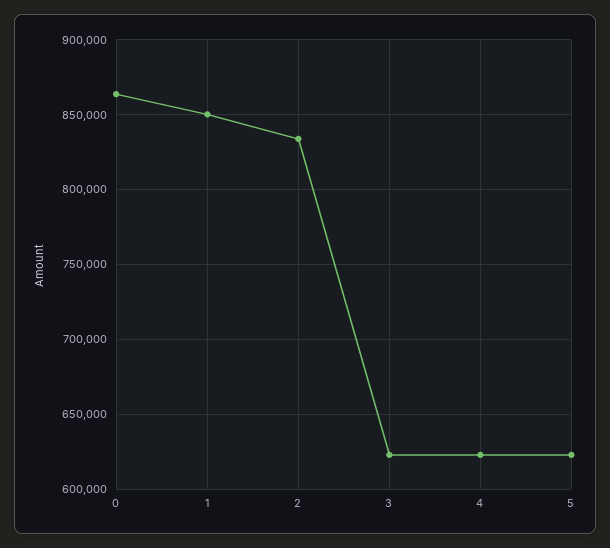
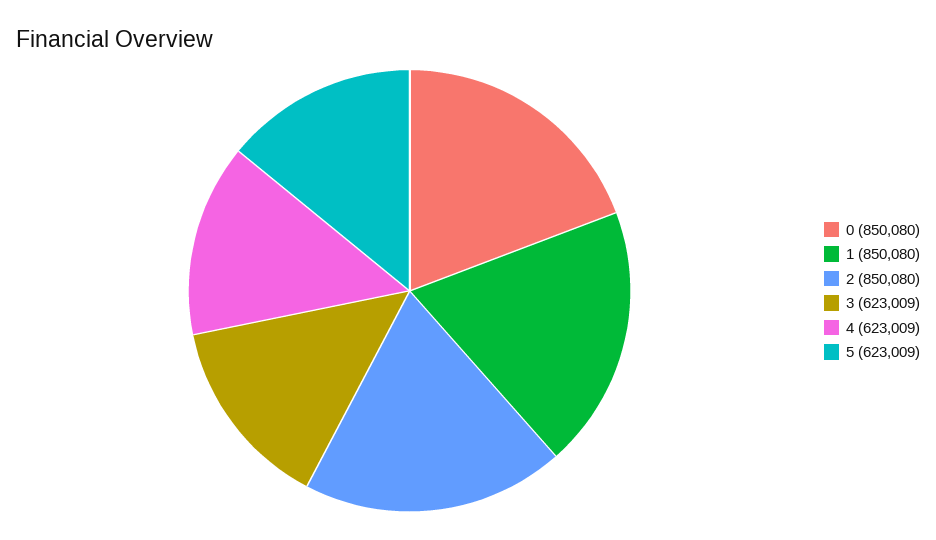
0: 865000 -> 850080
2: 835000 -> 850080

